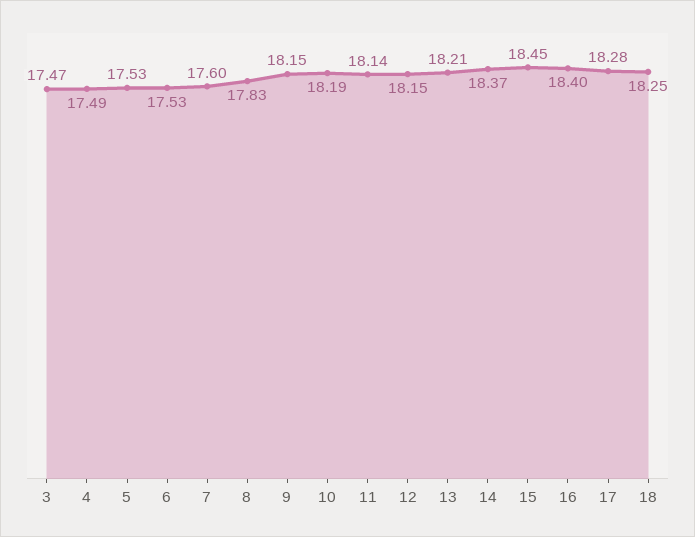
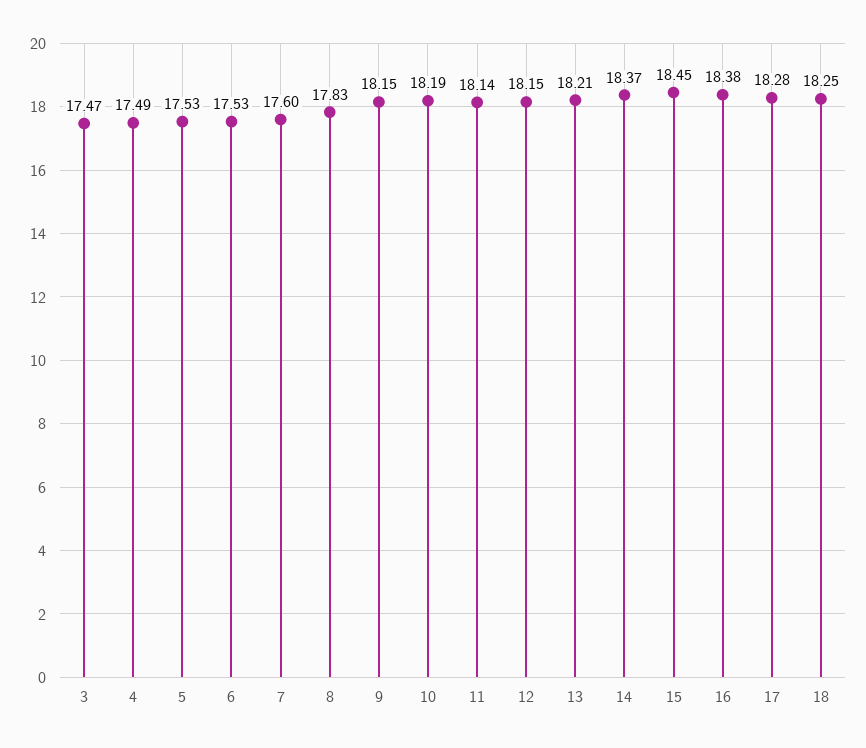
16: 18.4 -> 18.38

